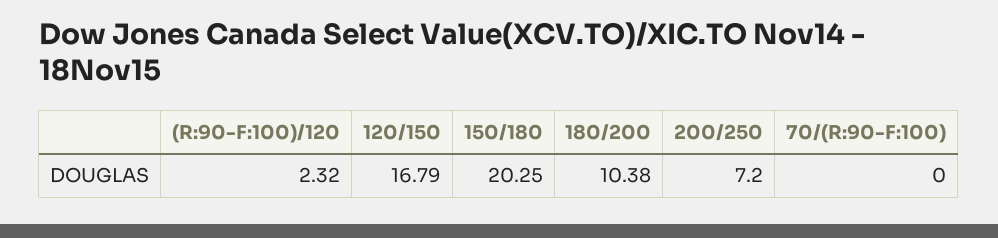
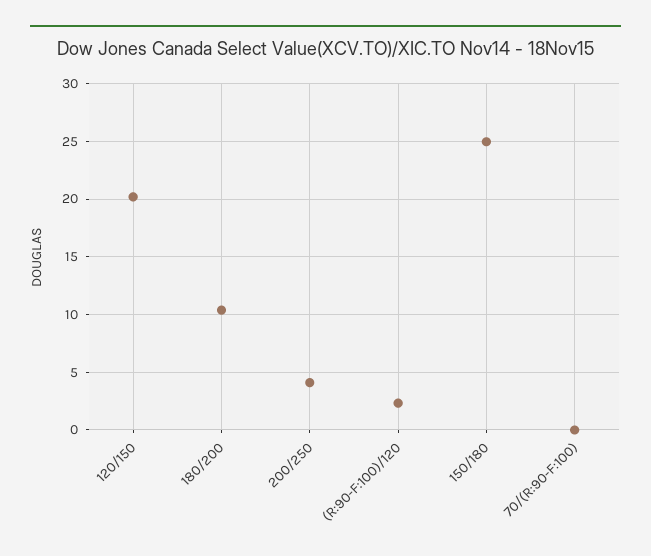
120/150: 16.79 -> 20
150/180: 20.25 -> 25
200/250: 7.2 -> 4

